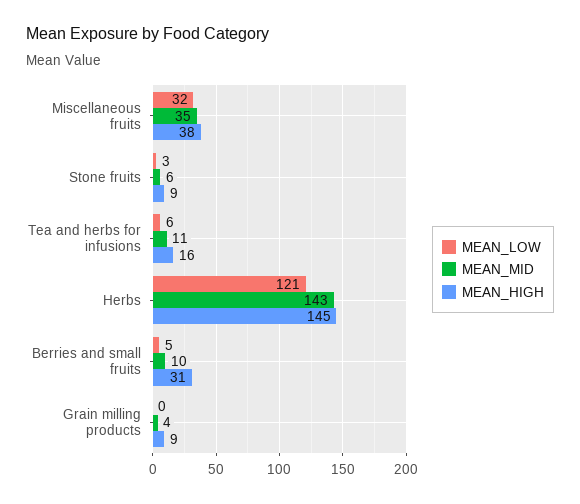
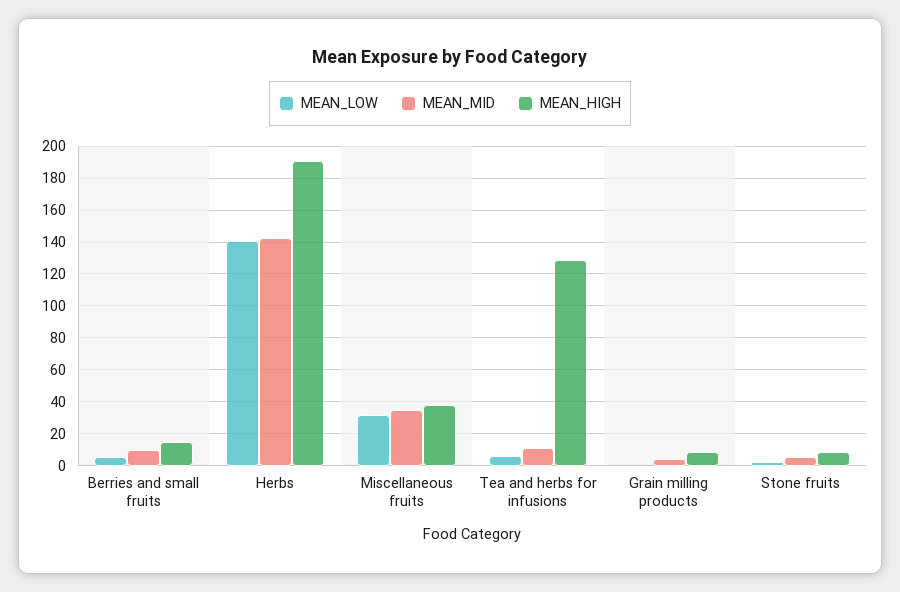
MEAN_HIGH, Tea and herbs for infusions: 16 -> 130
MEAN_LOW, Herbs: 121 -> 140
MEAN_HIGH, Herbs: 145 -> 190
MEAN_HIGH, Berries and small fruits: 31 -> 15

